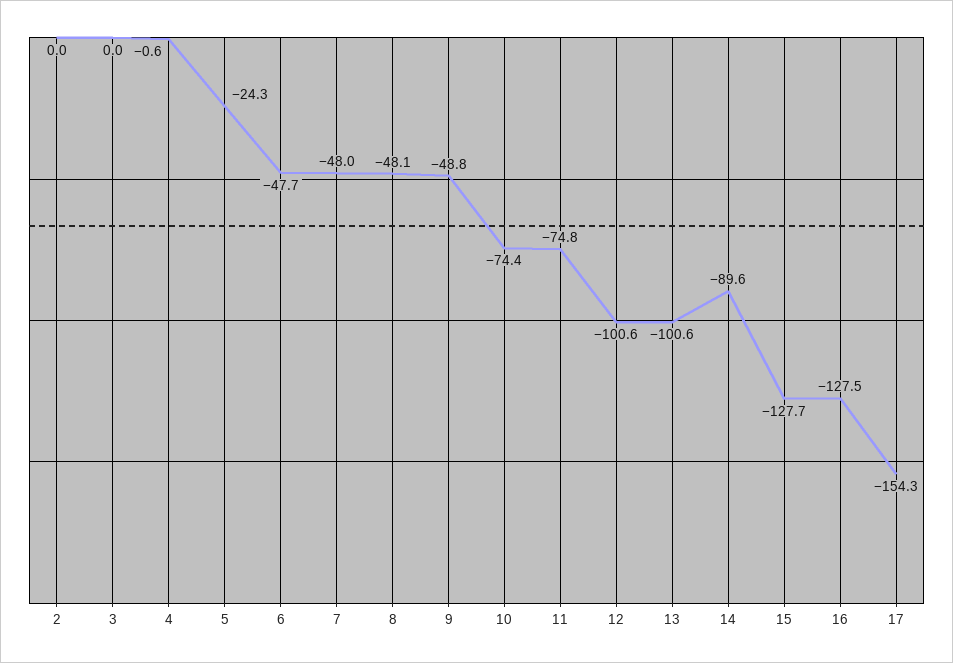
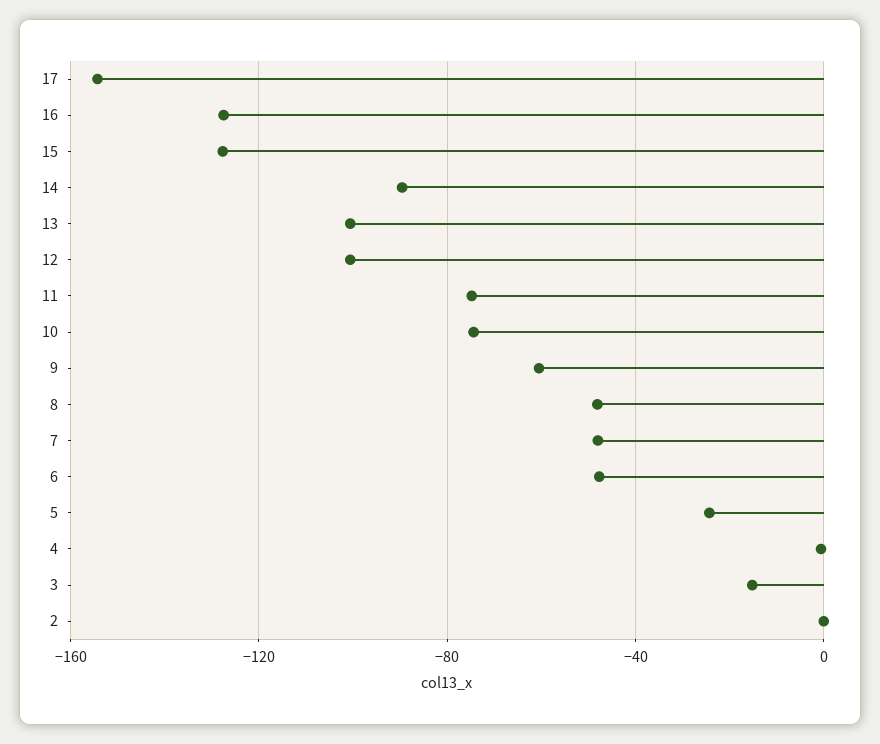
3: 0 -> -15
9: -48.8 -> -60

